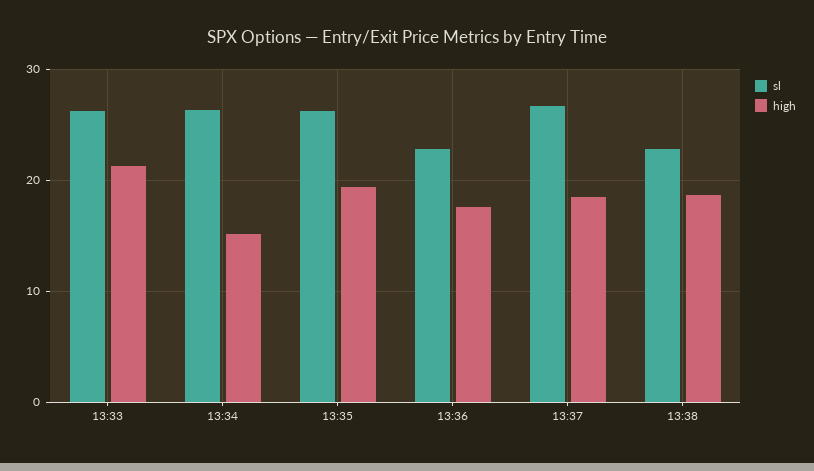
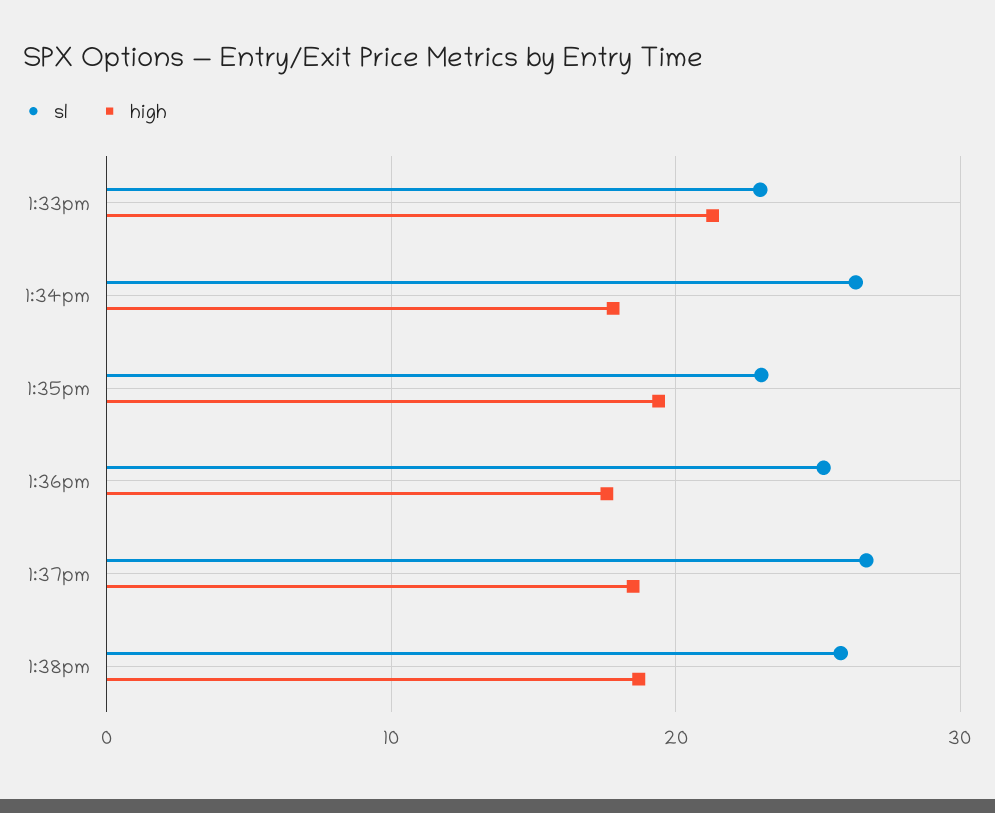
sl, 13:33: 26 -> 23
high, 13:34: 15 -> 18
sl, 13:35: 26 -> 23
sl, 13:36: 23 -> 25
sl, 13:38: 23 -> 26

